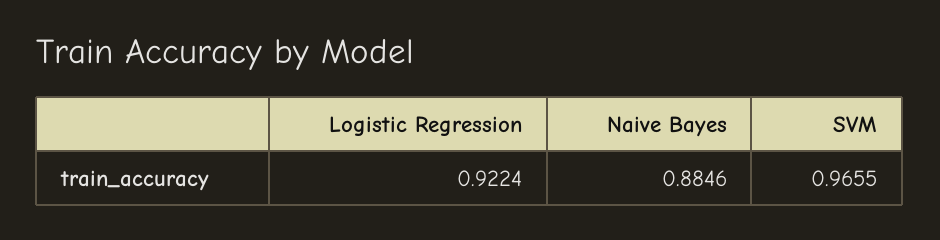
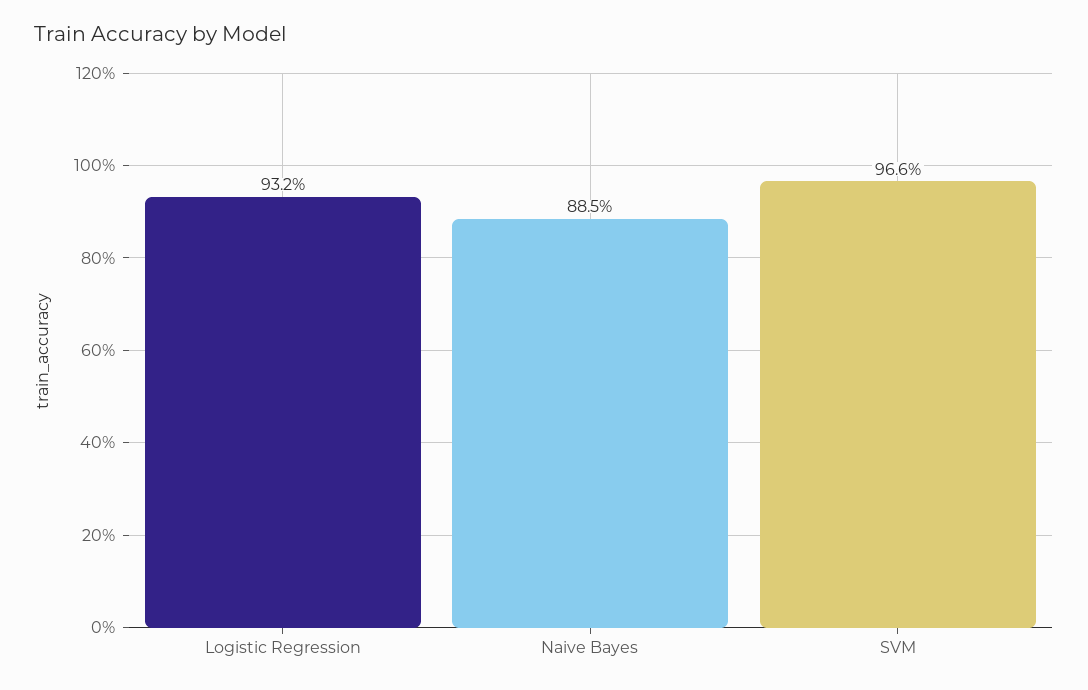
Logistic Regression: 0.9224 -> 0.932

